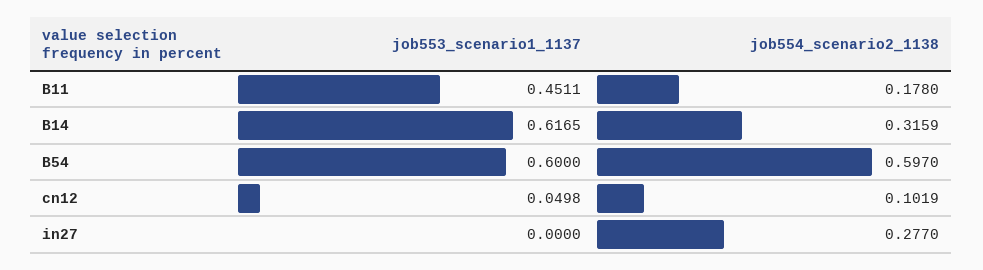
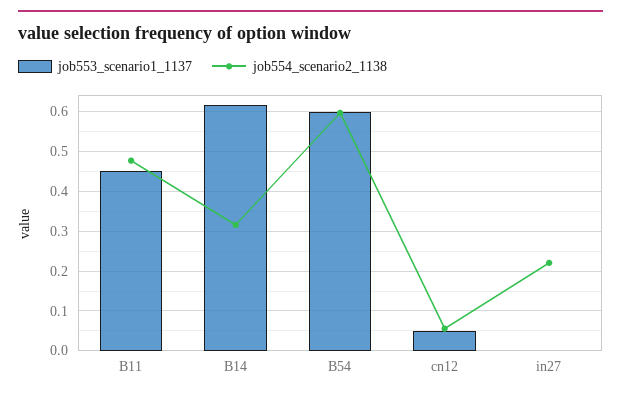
job554_scenario2_1138, B11: 0.178 -> 0.48
job554_scenario2_1138, cn12: 0.1019 -> 0.06
job554_scenario2_1138, in27: 0.277 -> 0.22

